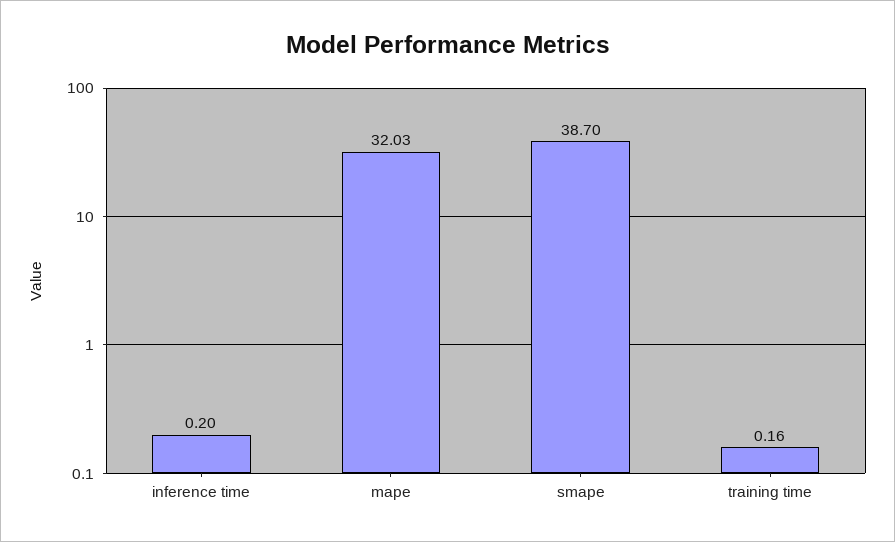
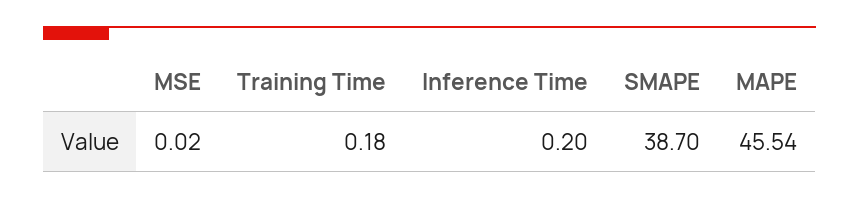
mape: 32.03 -> 45.54
training time: 0.16 -> 0.18
MSE: none -> 0.02

